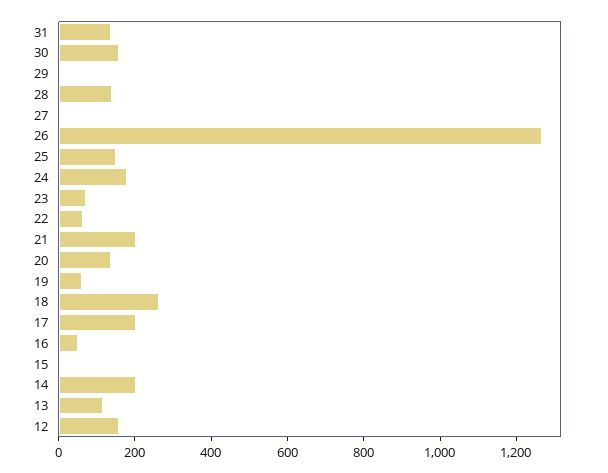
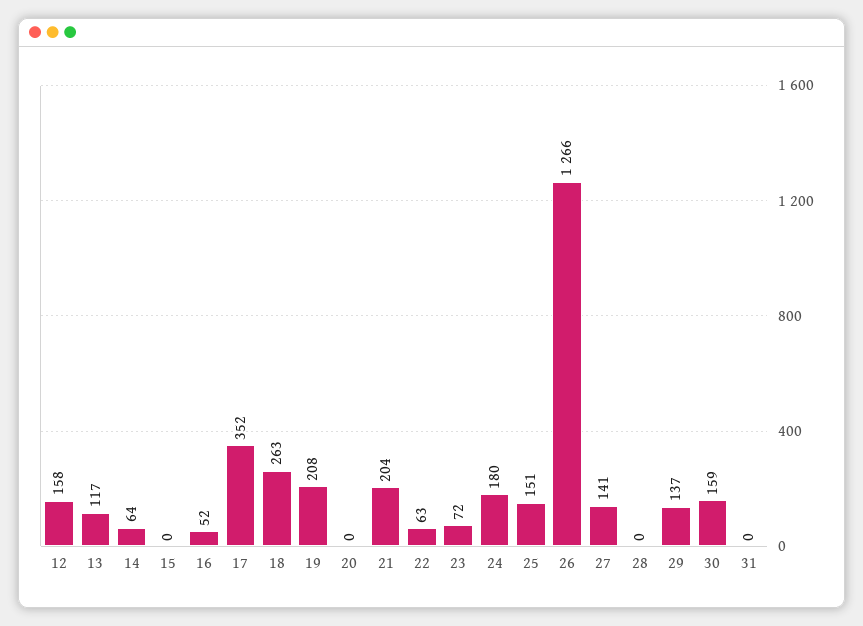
31: 150 -> 0
29: 0 -> 137
28: 150 -> 0
27: 0 -> 141
20: 150 -> 0
19: 50 -> 208
17: 200 -> 352
14: 200 -> 64

